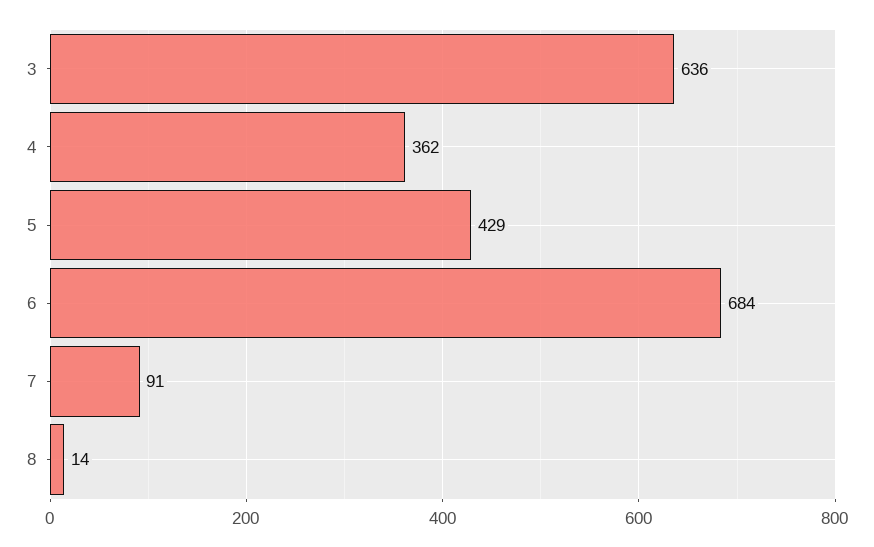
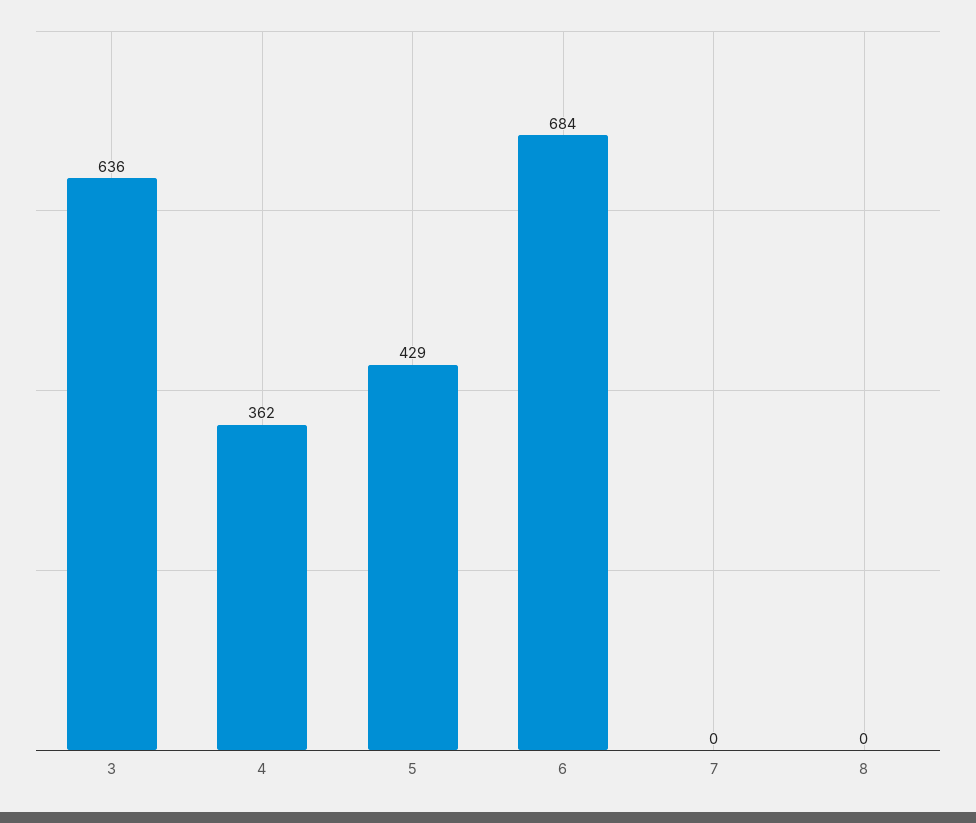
7: 91 -> 0
8: 14 -> 0

